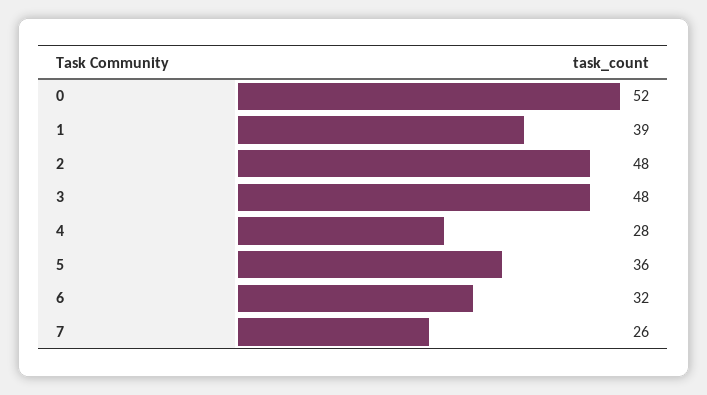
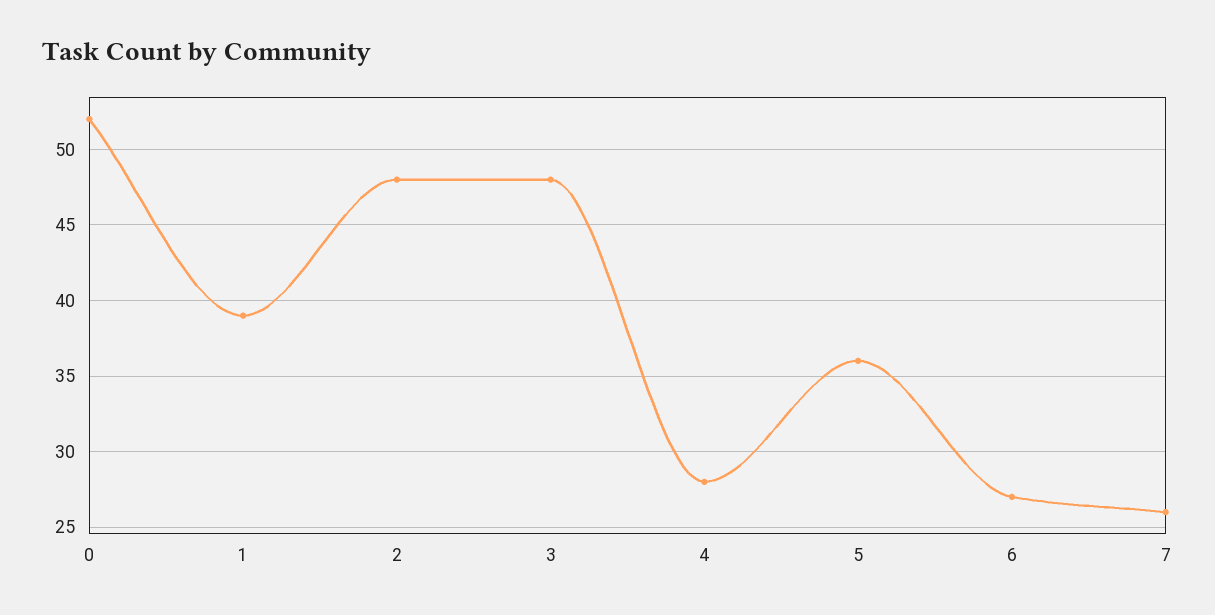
6: 32 -> 27

